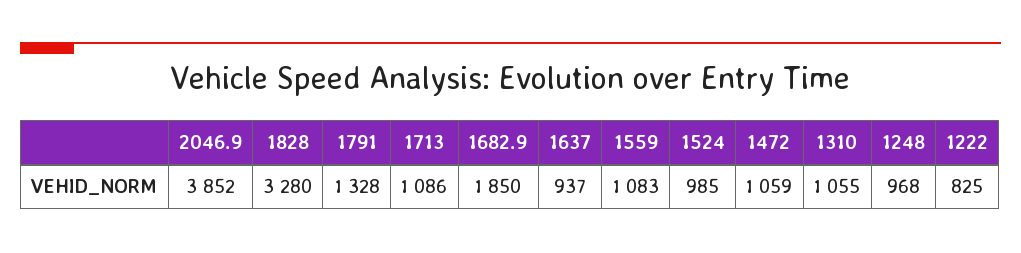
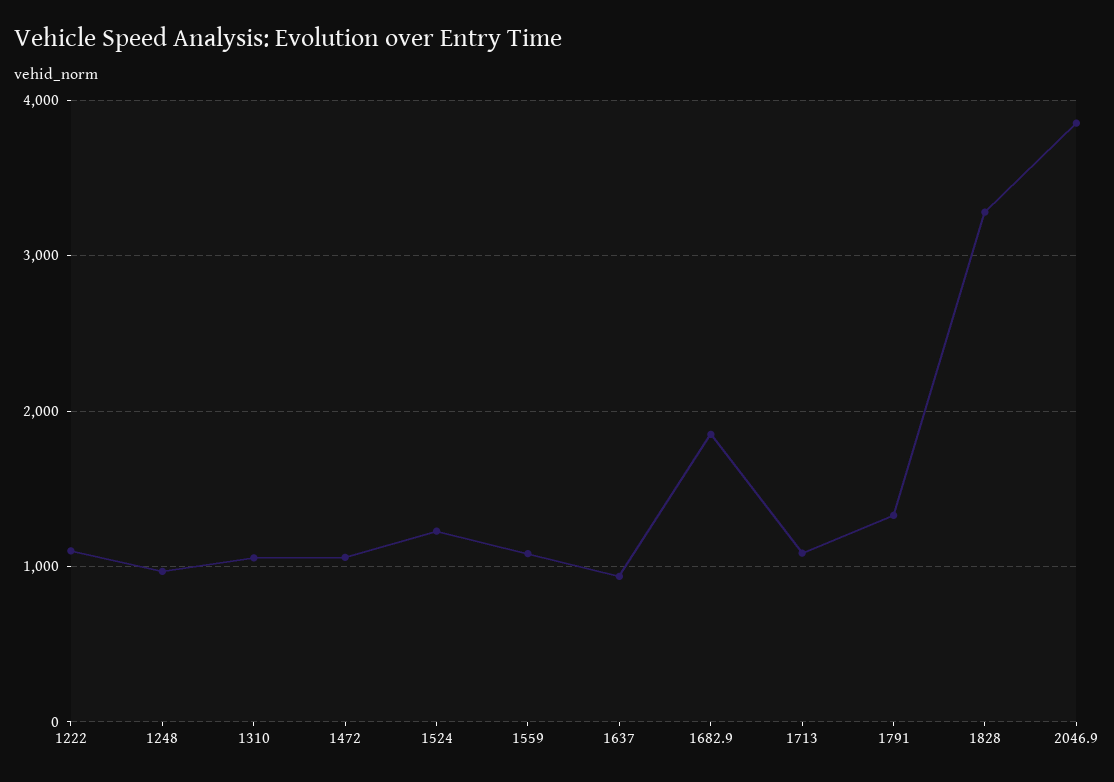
1524: 985 -> 1200
1222: 825 -> 1100

